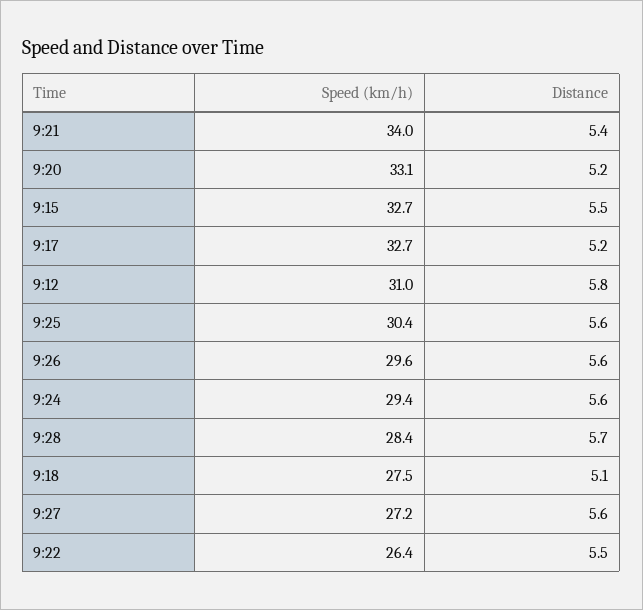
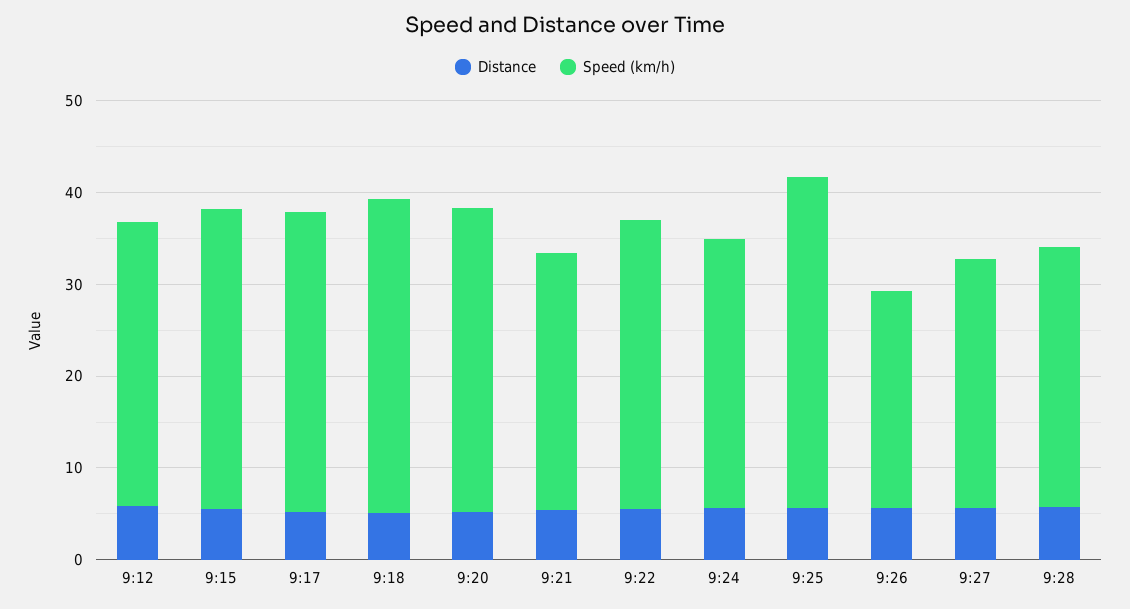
Speed (km/h), 9:21: 34 -> 28
Speed (km/h), 9:25: 30.4 -> 36
Speed (km/h), 9:26: 29.6 -> 24
Speed (km/h), 9:18: 27.5 -> 34
Speed (km/h), 9:22: 26.4 -> 32

